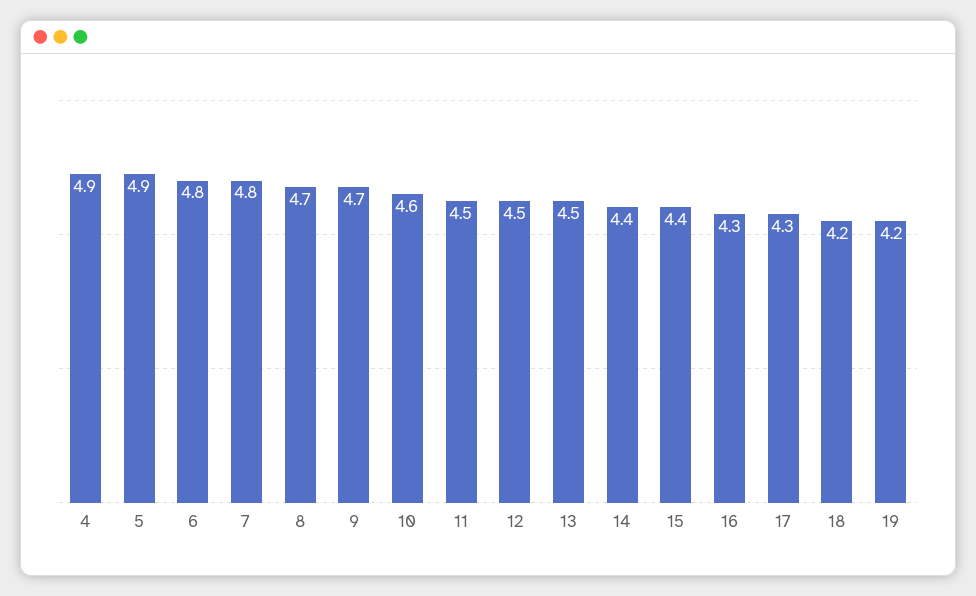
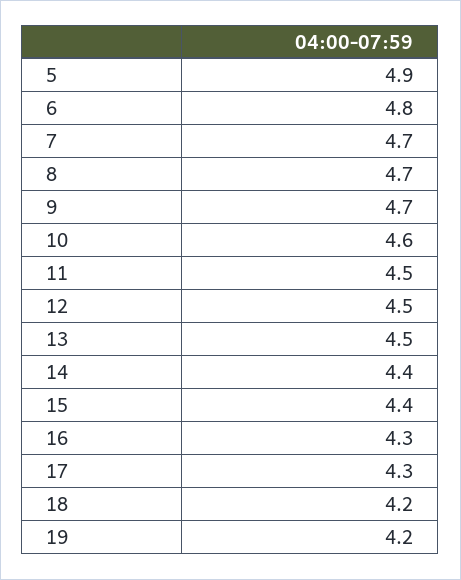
4: 4.9 -> none
7: 4.8 -> 4.7

